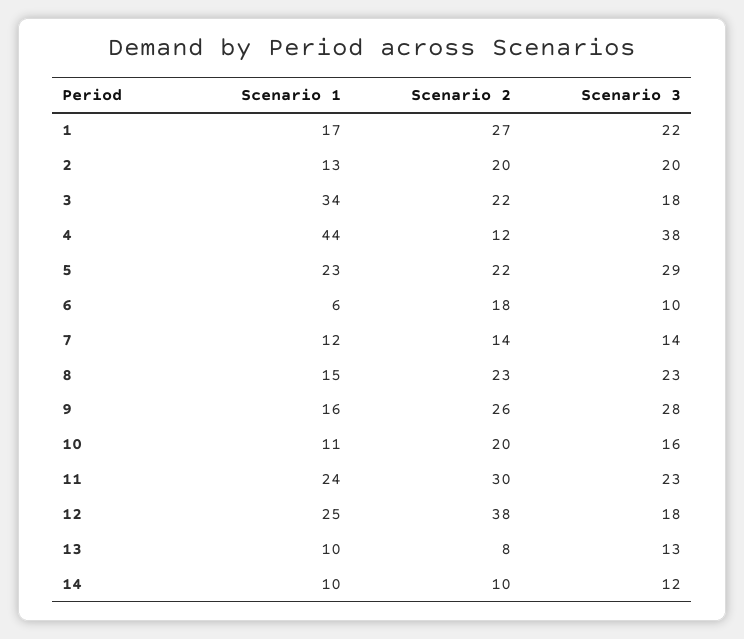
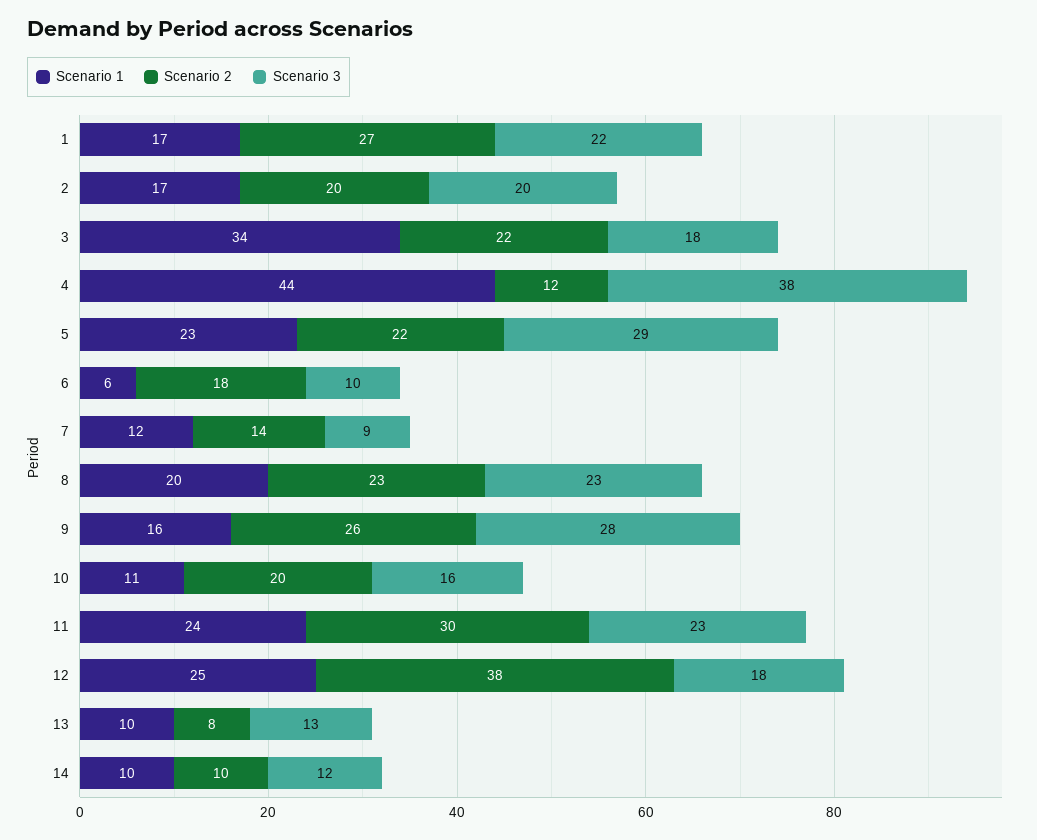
Scenario 1, 2: 13 -> 17
Scenario 3, 7: 14 -> 9
Scenario 1, 8: 15 -> 20

